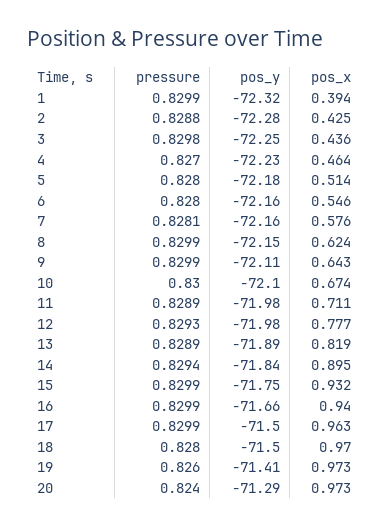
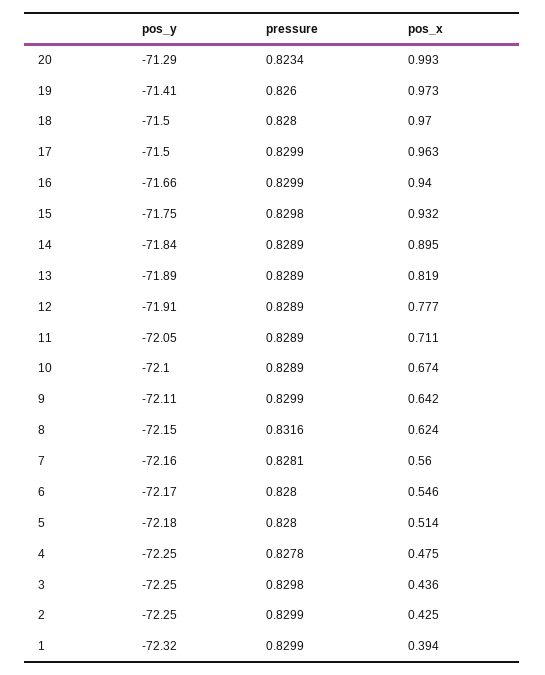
pressure, 2: 0.8288 -> 0.8299
pos_y, 2: -72.28 -> -72.25
pressure, 4: 0.827 -> 0.8278
pos_y, 4: -72.23 -> -72.25
pos_x, 4: 0.464 -> 0.475
pos_y, 6: -72.16 -> -72.17
pos_x, 7: 0.576 -> 0.56
pressure, 8: 0.8299 -> 0.8316
pos_x, 9: 0.643 -> 0.642
pressure, 10: 0.83 -> 0.8289
pos_y, 11: -71.98 -> -72.05
pressure, 12: 0.8293 -> 0.8289
pos_y, 12: -71.98 -> -71.91
pressure, 14: 0.8294 -> 0.8289
pressure, 15: 0.8299 -> 0.8298
pressure, 20: 0.824 -> 0.8234
pos_x, 20: 0.973 -> 0.993

